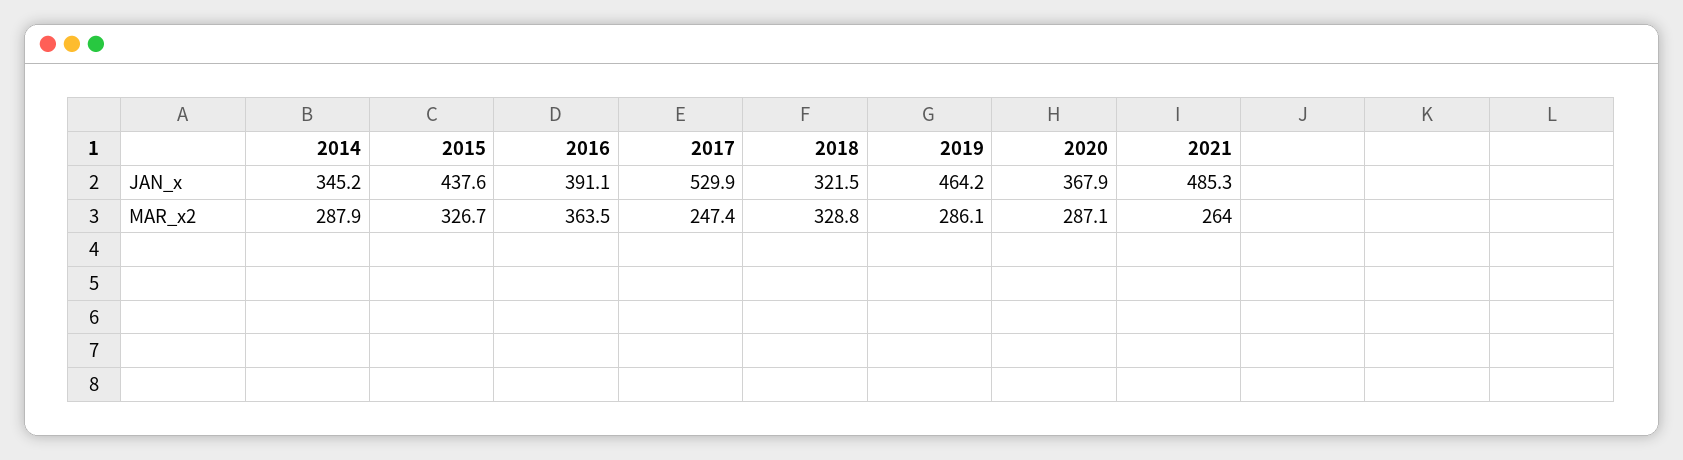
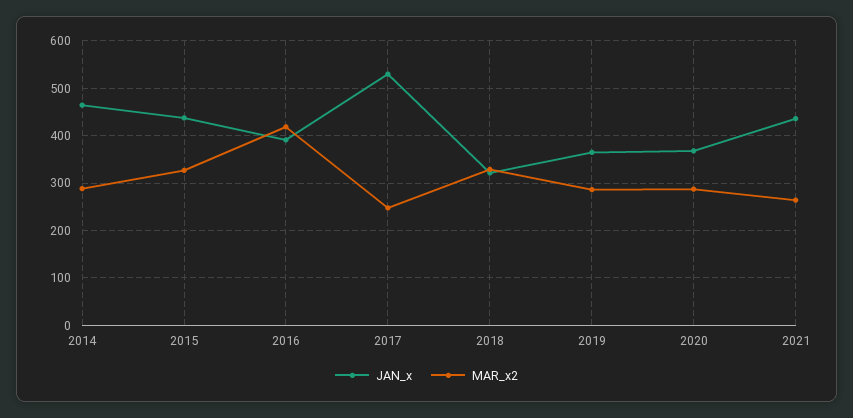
JAN_x, 2014: 345.2 -> 460
JAN_x, 2019: 464.2 -> 360
JAN_x, 2021: 485.3 -> 440
MAR_x2, 2016: 363.5 -> 420

